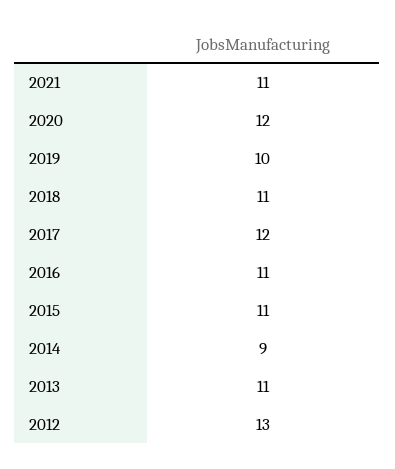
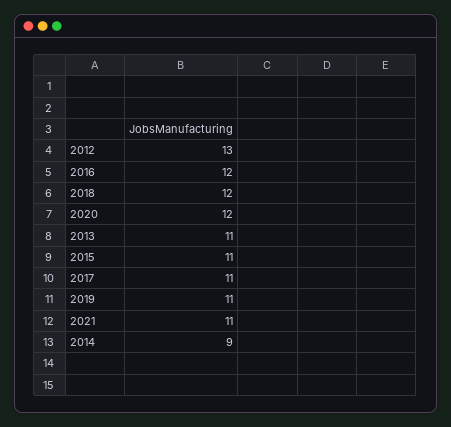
2019: 10 -> 11
2018: 11 -> 12
2017: 12 -> 11
2016: 11 -> 12

